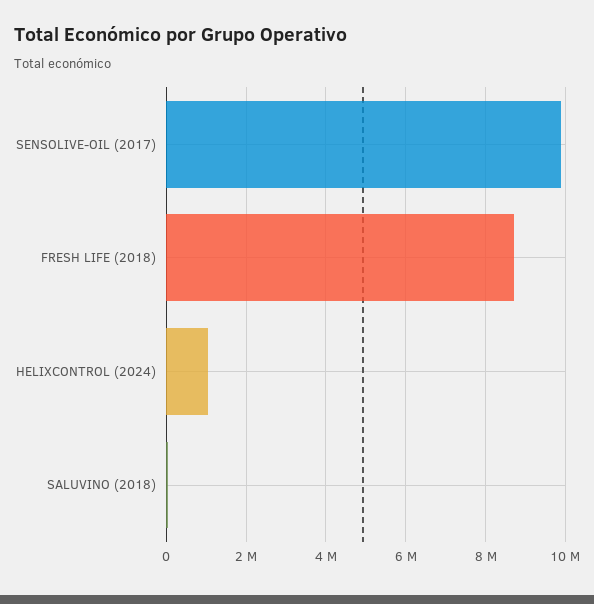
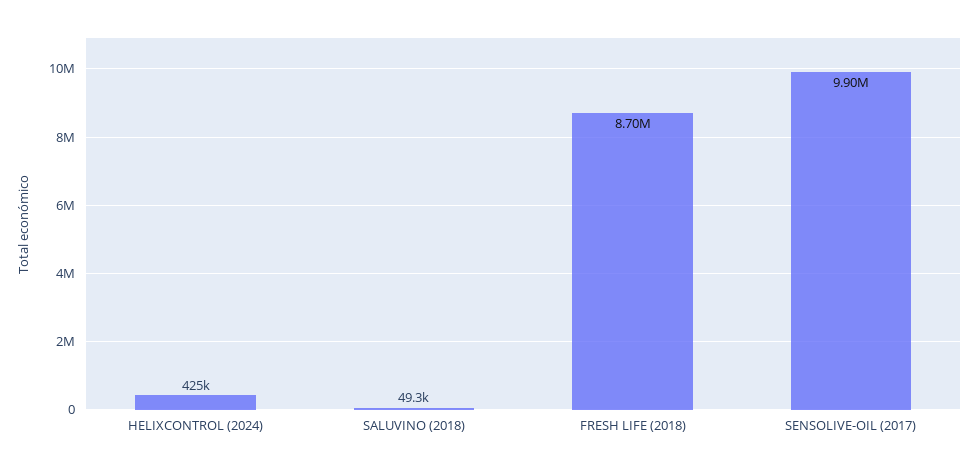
HELIXCONTROL (2024): 1000000 -> 425000

